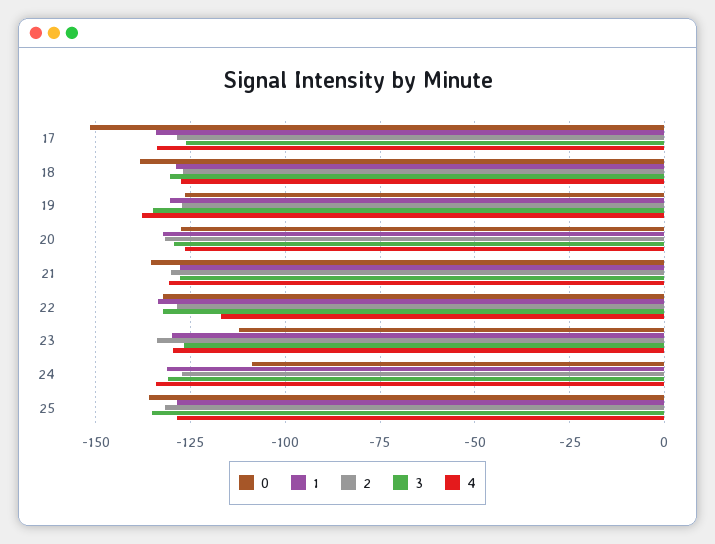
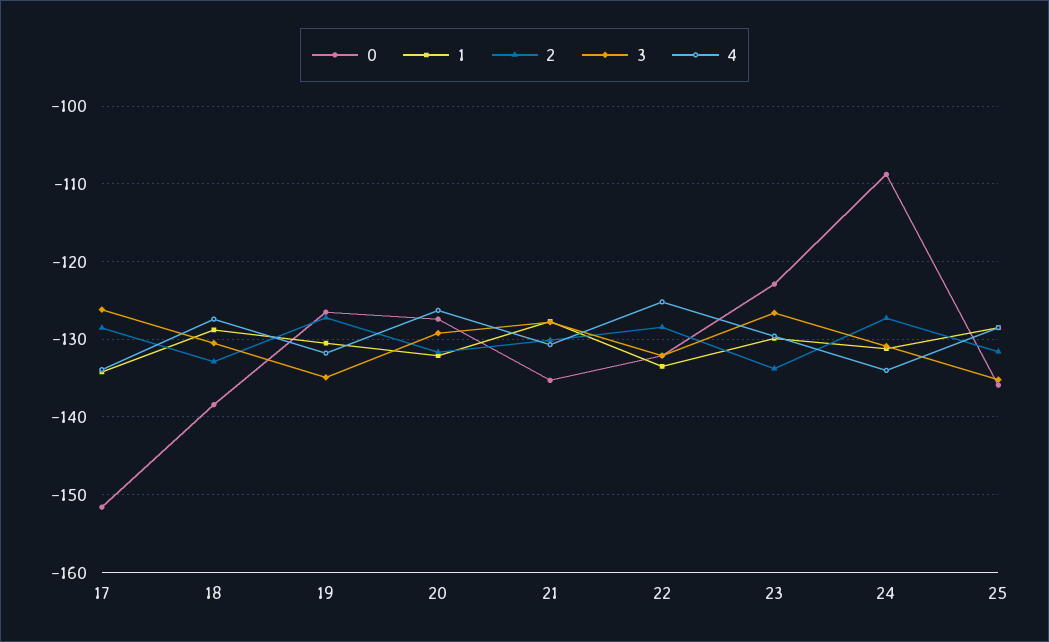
2, 18: -127.5 -> -133
4, 19: -137.5 -> -132
4, 22: -117.5 -> -125
0, 23: -112.5 -> -123

